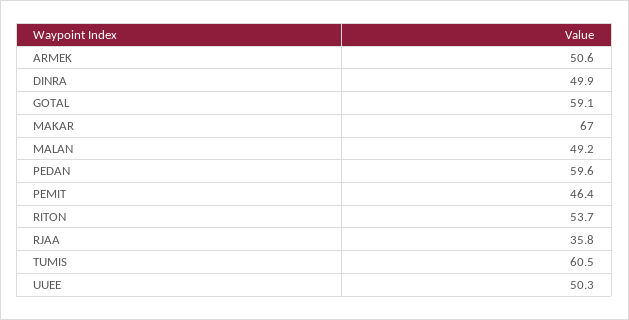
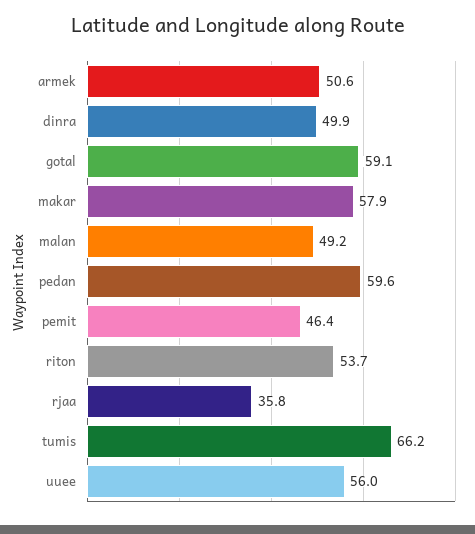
MAKAR: 67 -> 57.9
TUMIS: 60.5 -> 66.2
UUEE: 50.3 -> 56

